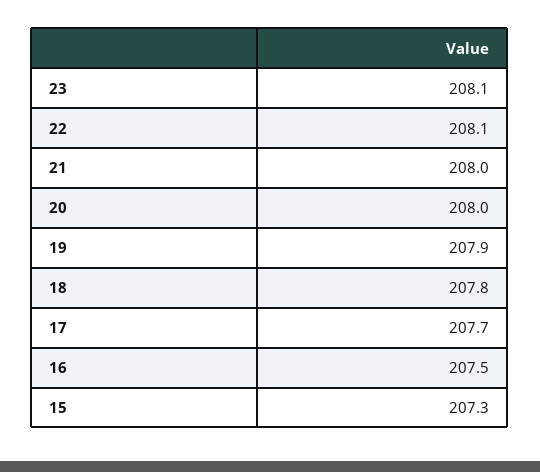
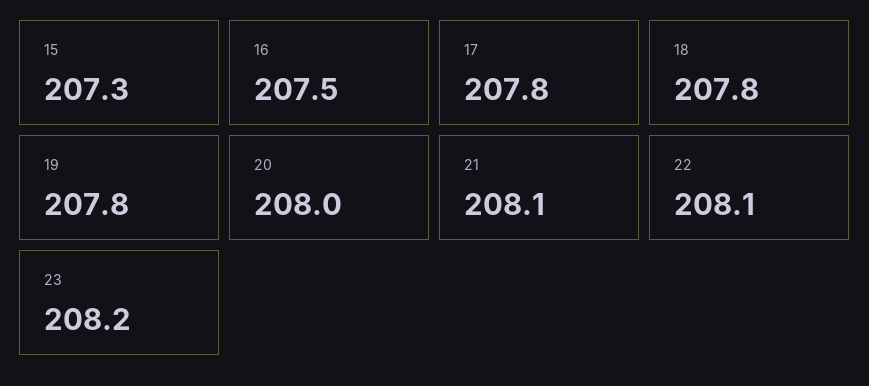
23: 208.1 -> 208.2
21: 208 -> 208.1
19: 207.9 -> 207.8
17: 207.7 -> 207.8

